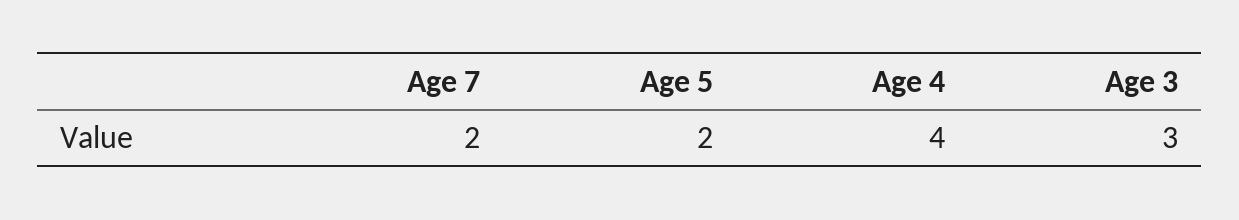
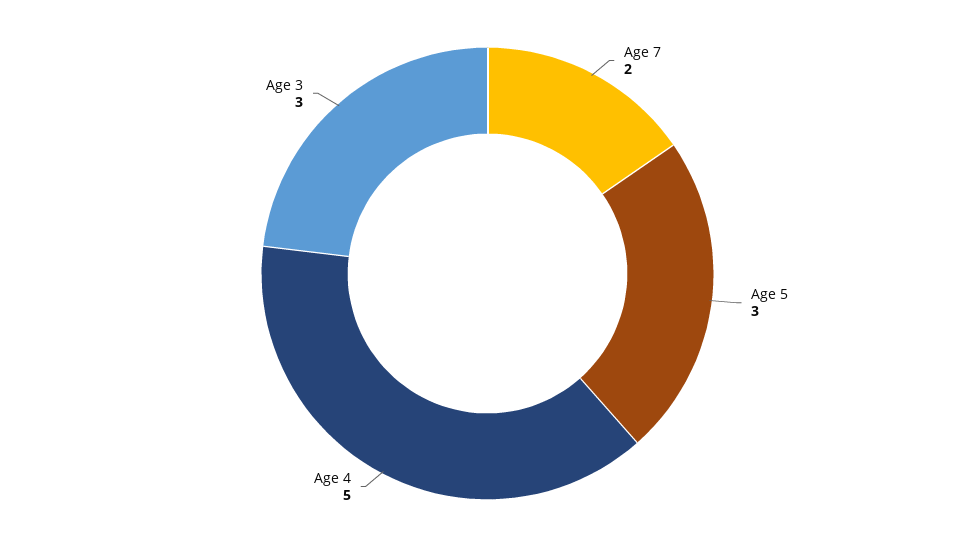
Age 5: 2 -> 3
Age 4: 4 -> 5

